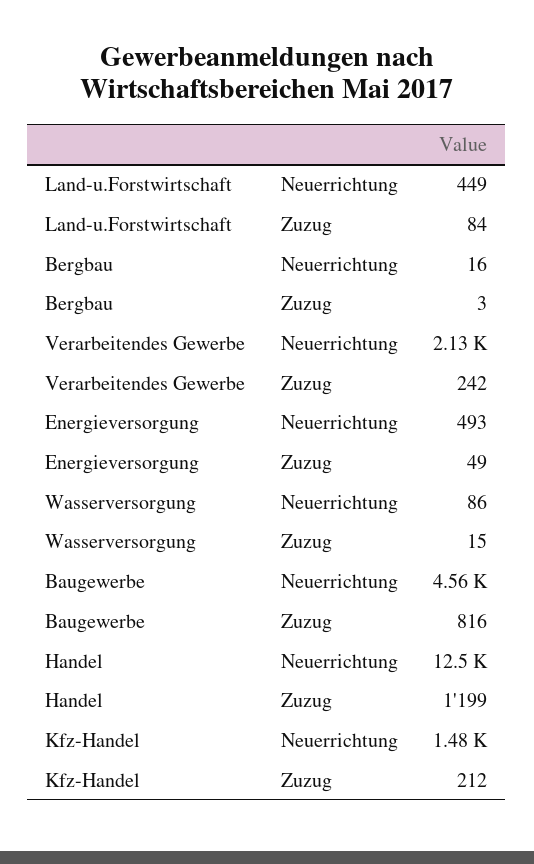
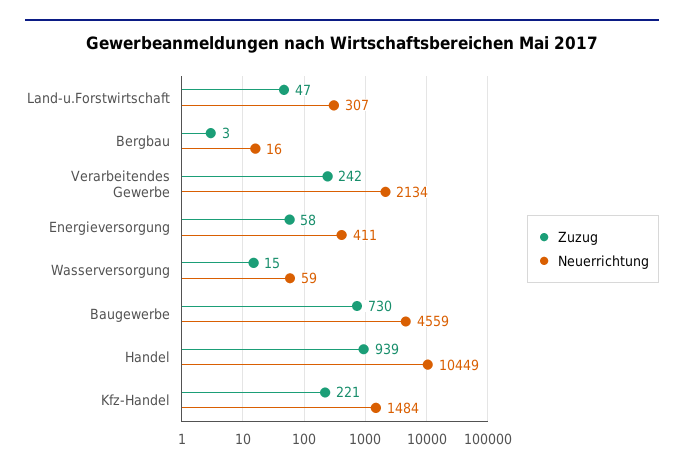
Neuerrichtung, Land-u.Forstwirtschaft: 449 -> 307
Zuzug, Land-u.Forstwirtschaft: 84 -> 47
Neuerrichtung, Energieversorgung: 493 -> 411
Zuzug, Energieversorgung: 49 -> 58
Neuerrichtung, Wasserversorgung: 86 -> 59
Zuzug, Baugewerbe: 816 -> 730
Neuerrichtung, Handel: 12500 -> 10449
Zuzug, Handel: 1199 -> 939
Zuzug, Kfz-Handel: 212 -> 221

